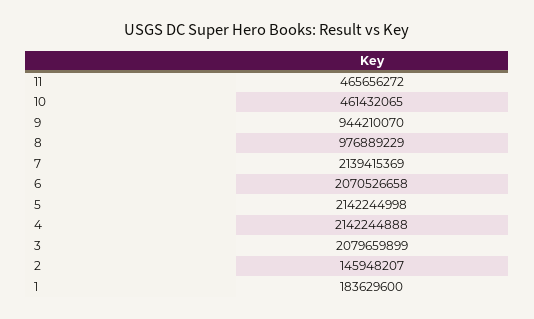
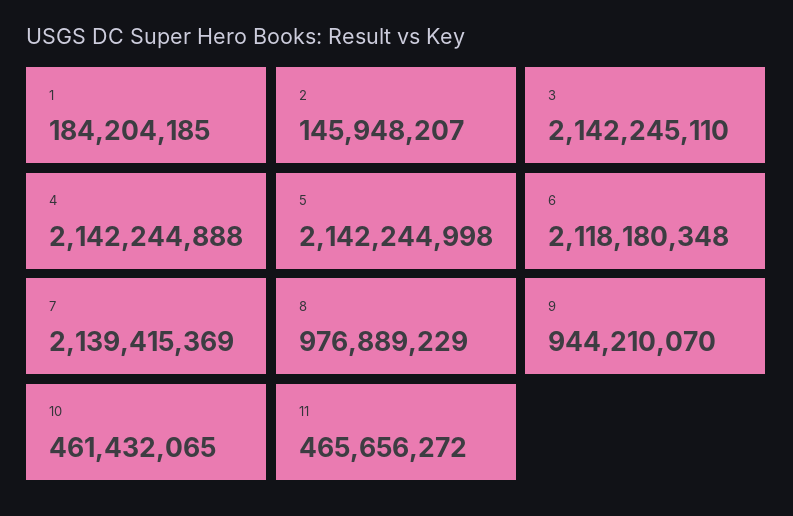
6: 2070526658 -> 2118180348
3: 2079659899 -> 2142245110
1: 183629600 -> 184204185

